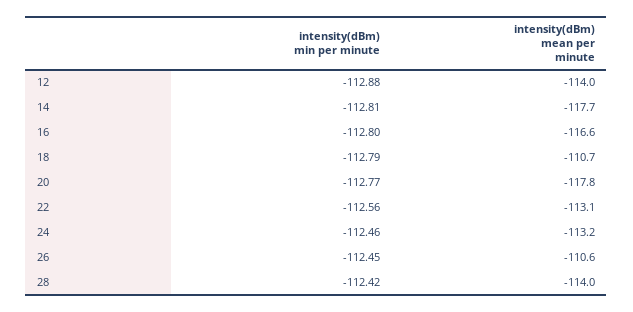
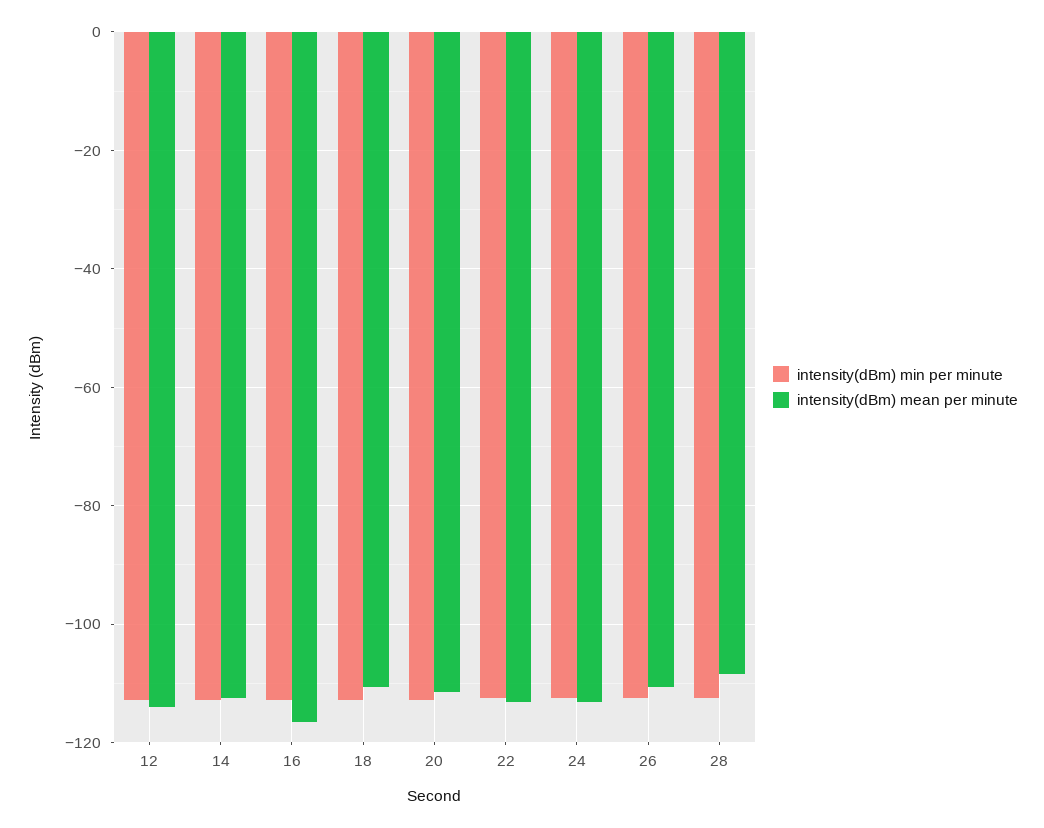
intensity(dBm) mean per minute, 14: -117.7 -> -112
intensity(dBm) mean per minute, 20: -117.8 -> -112
intensity(dBm) mean per minute, 28: -114 -> -108

